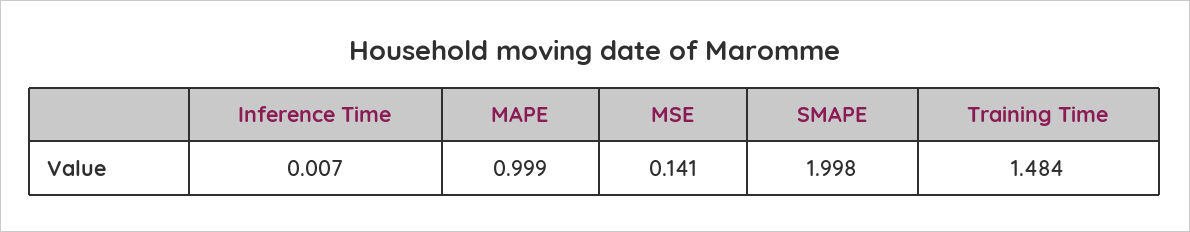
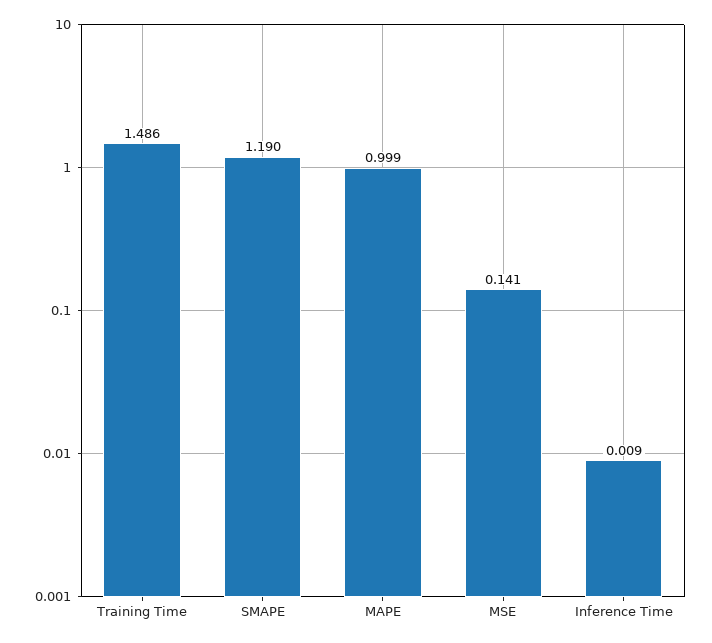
Inference Time: 0.007 -> 0.009
SMAPE: 1.998 -> 1.19
Training Time: 1.484 -> 1.486

